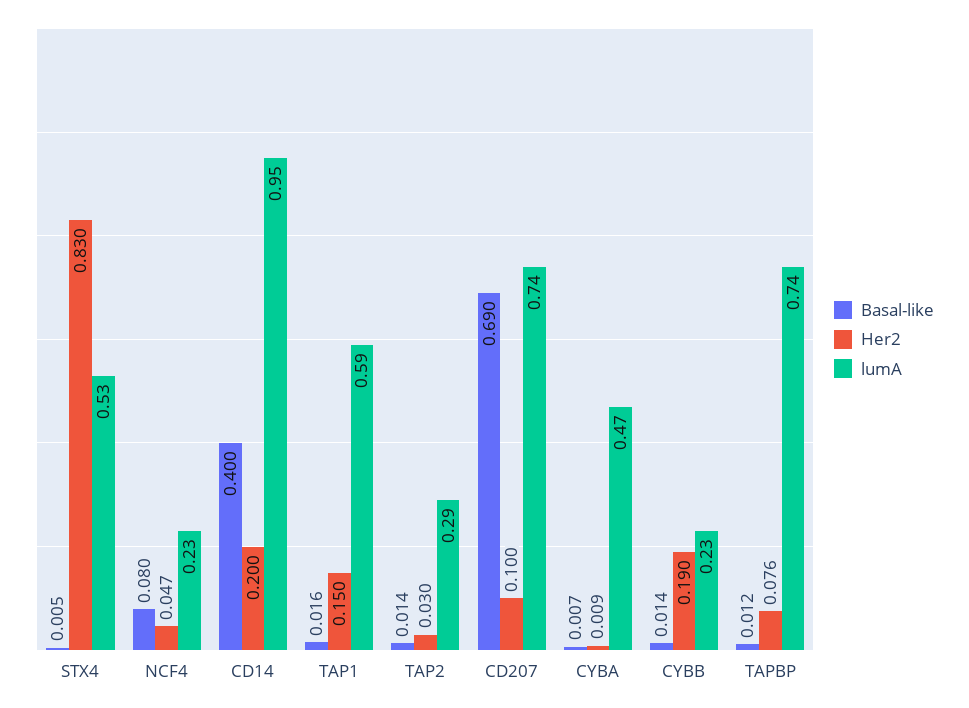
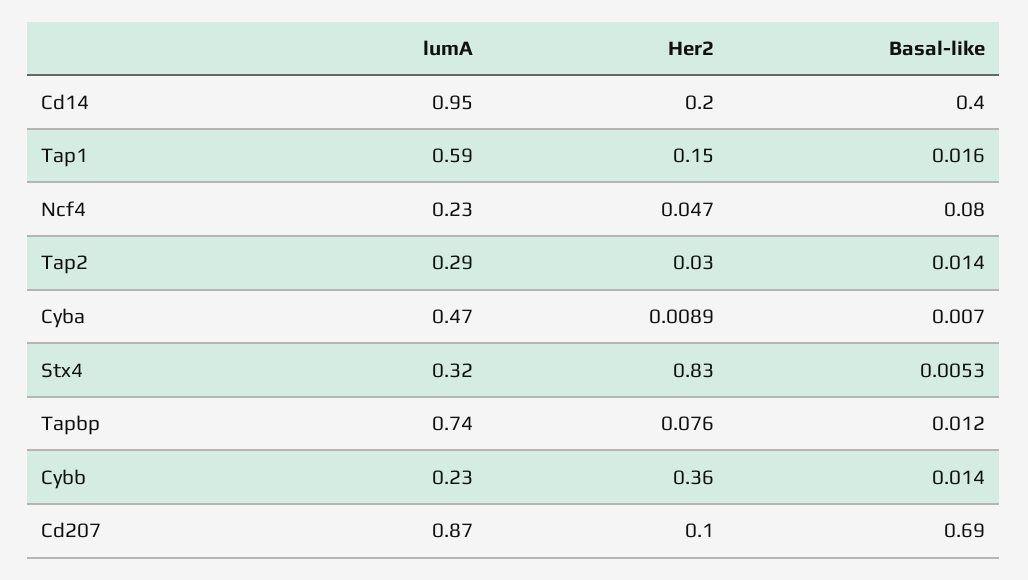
lumA, STX4: 0.53 -> 0.32
lumA, CD207: 0.74 -> 0.87
Her2, CYBB: 0.19 -> 0.36

